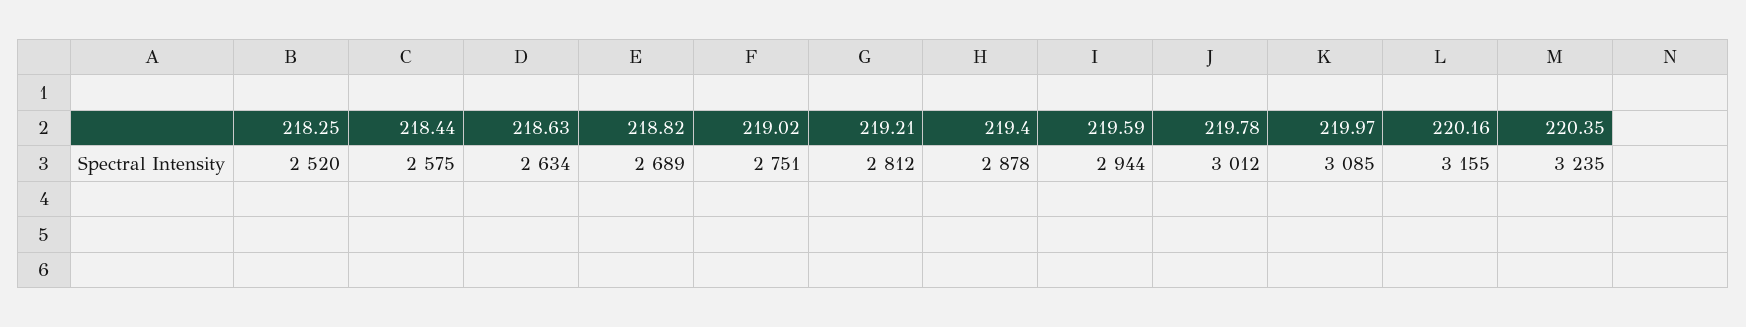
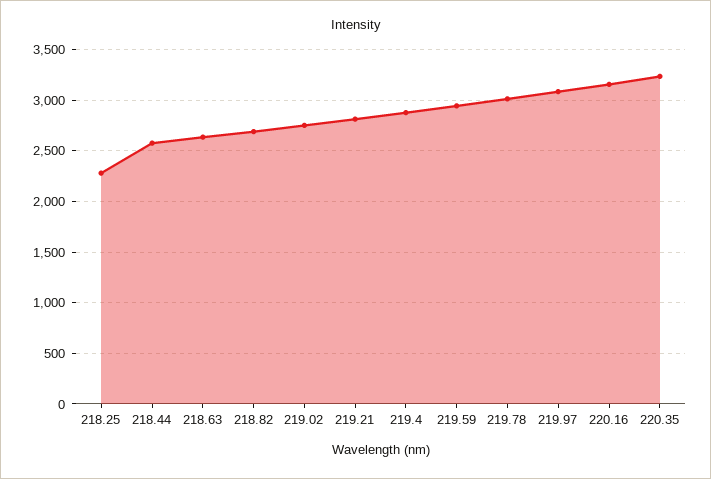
218.25: 2520 -> 2300

